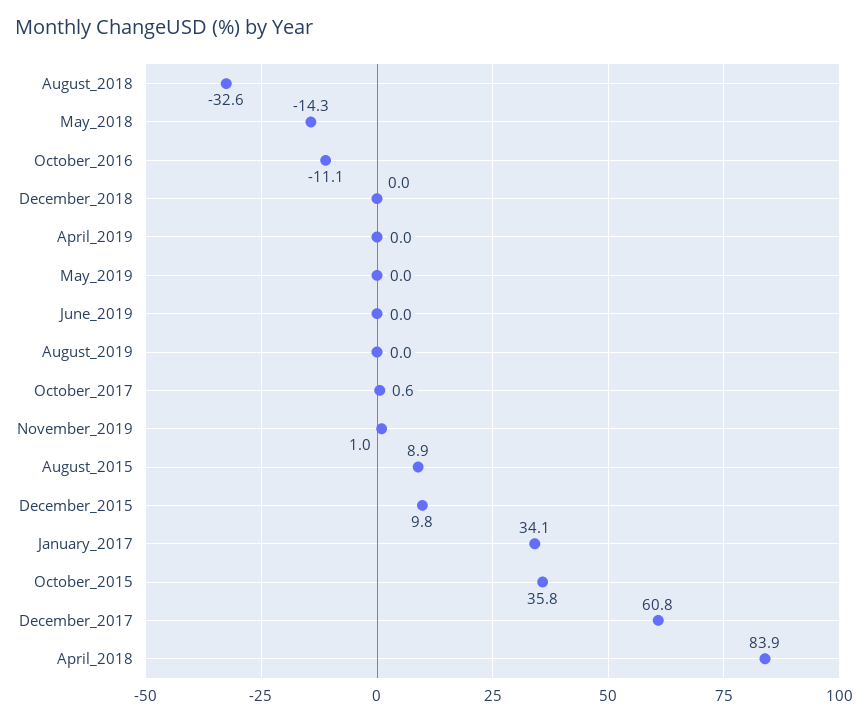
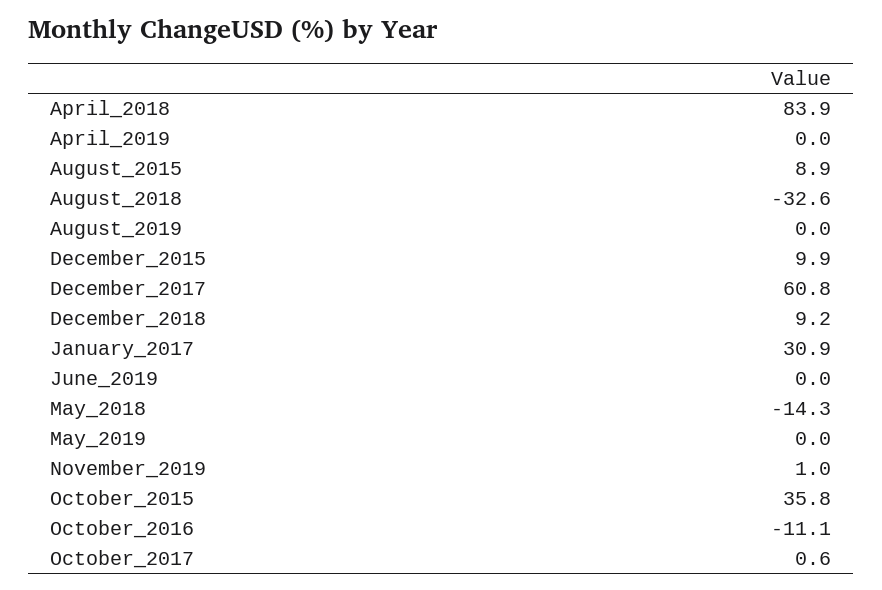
December_2018: 0 -> 9.2
December_2015: 9.8 -> 9.9
January_2017: 34.1 -> 30.9

